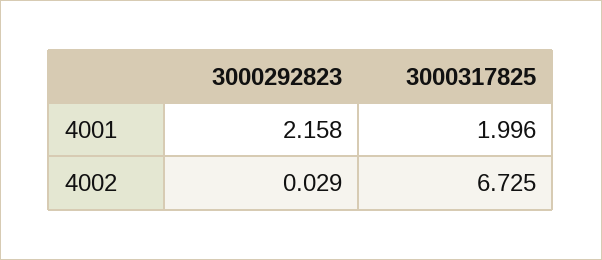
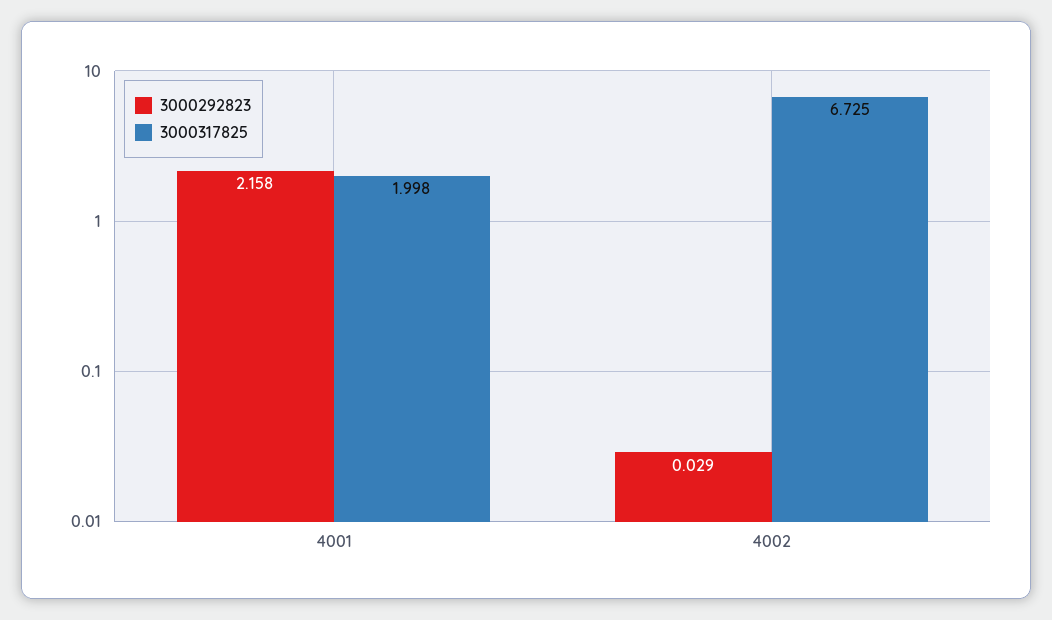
3000317825, 4001: 1.996 -> 1.998

